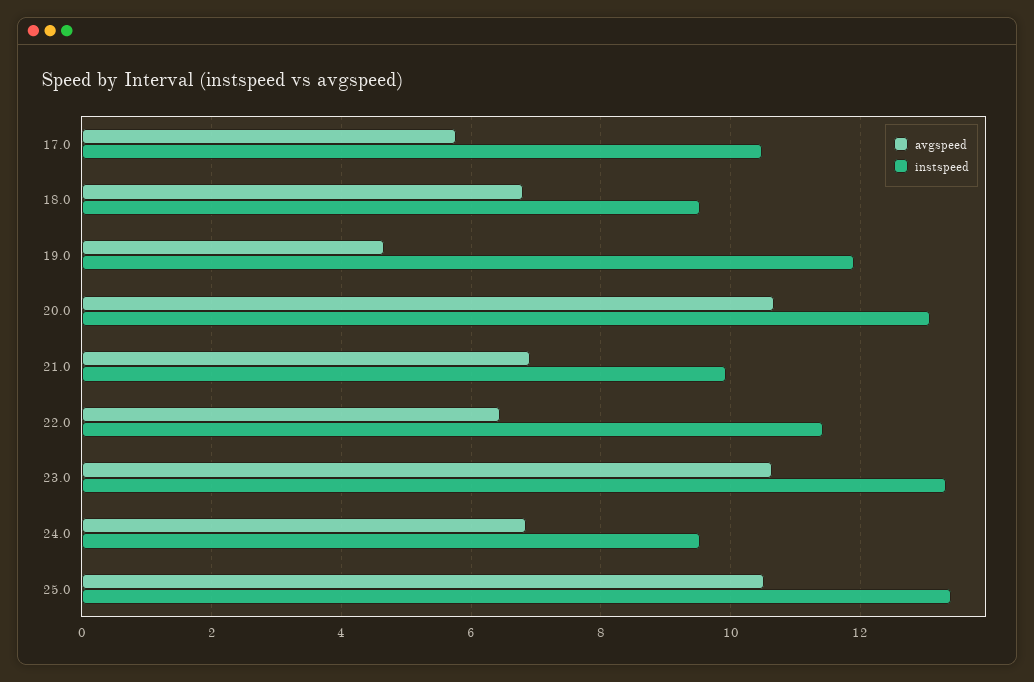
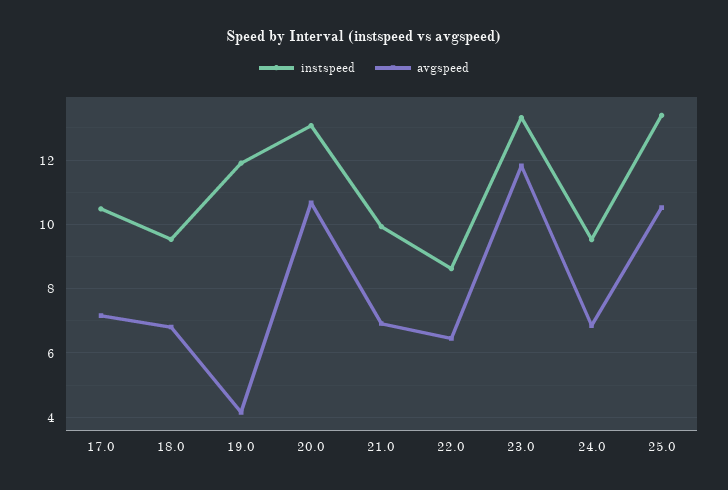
avgspeed, 17.0: 5.8 -> 7.2
avgspeed, 19.0: 4.6 -> 4.2
instspeed, 22.0: 11.4 -> 8.6
avgspeed, 23.0: 10.6 -> 11.8

